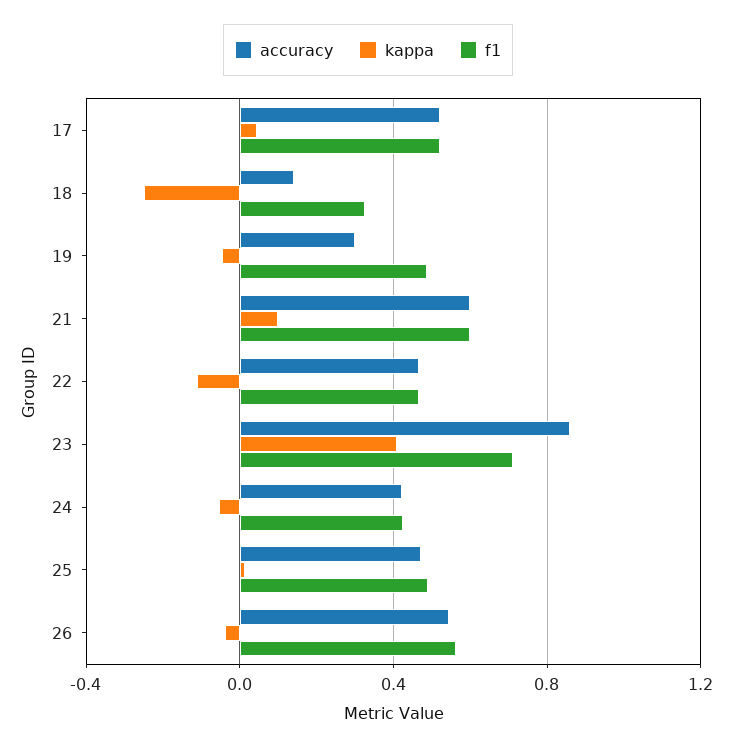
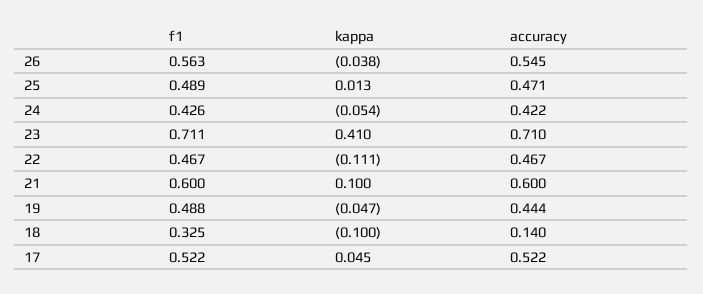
kappa, 18: -0.25 -> -0.1
accuracy, 19: 0.3 -> 0.444
accuracy, 23: 0.85 -> 0.71

